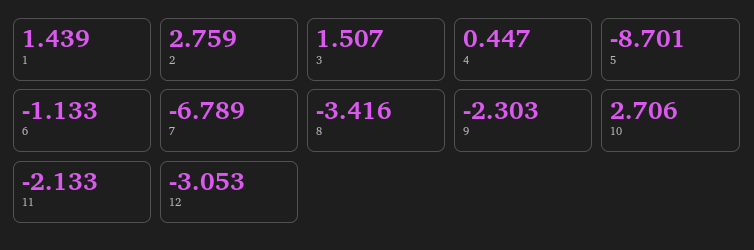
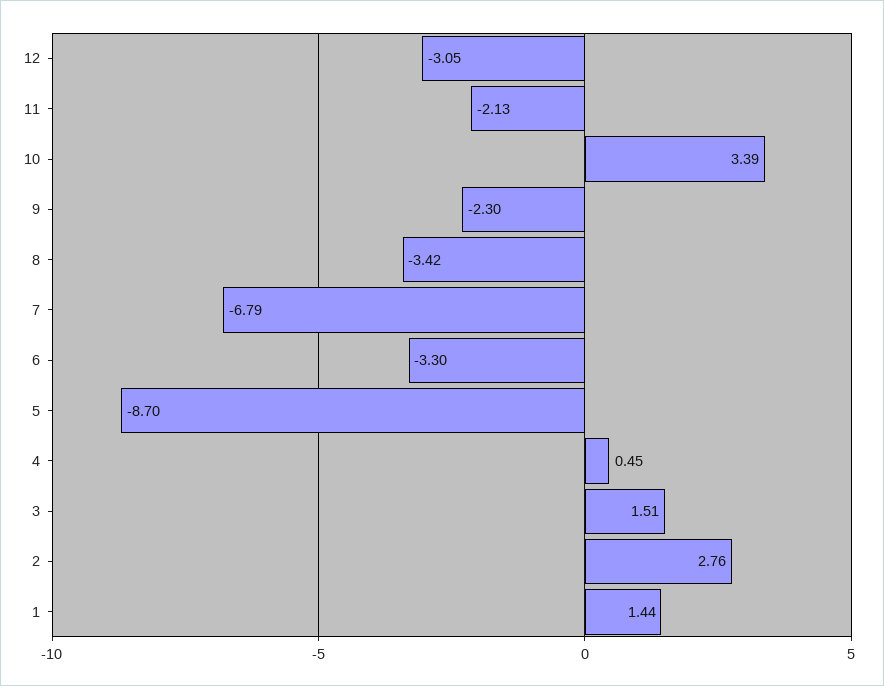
6: -1.133 -> -3.3
10: 2.706 -> 3.39

